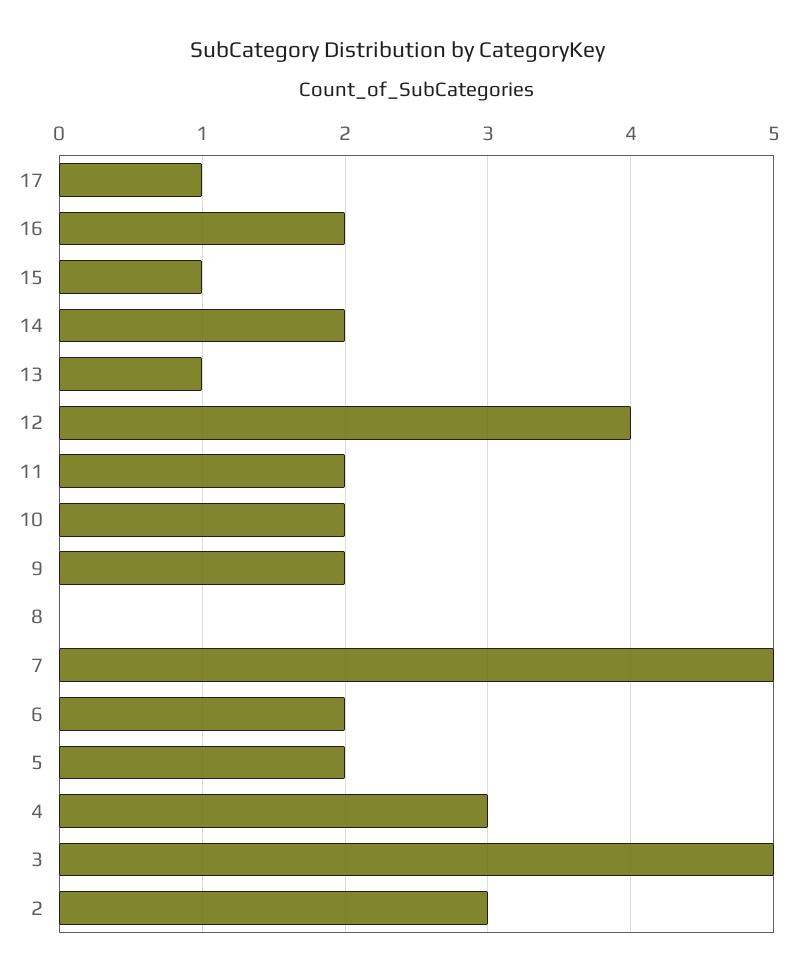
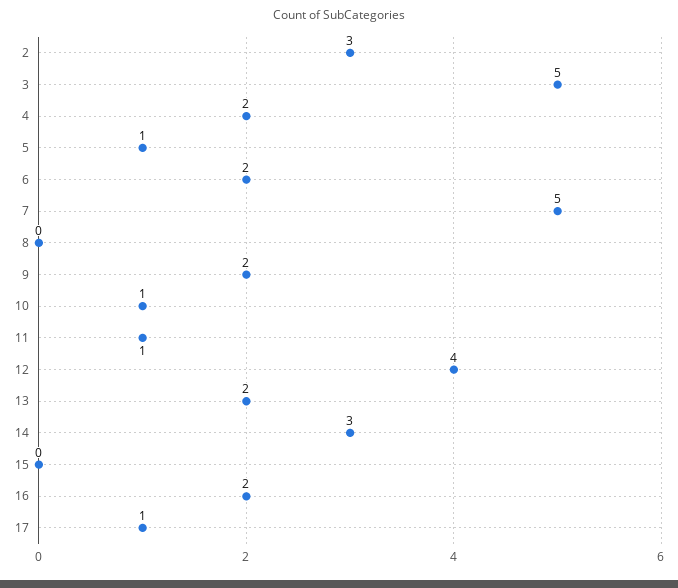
15: 1 -> 0
14: 2 -> 3
13: 1 -> 2
11: 2 -> 1
10: 2 -> 1
5: 2 -> 1
4: 3 -> 2

